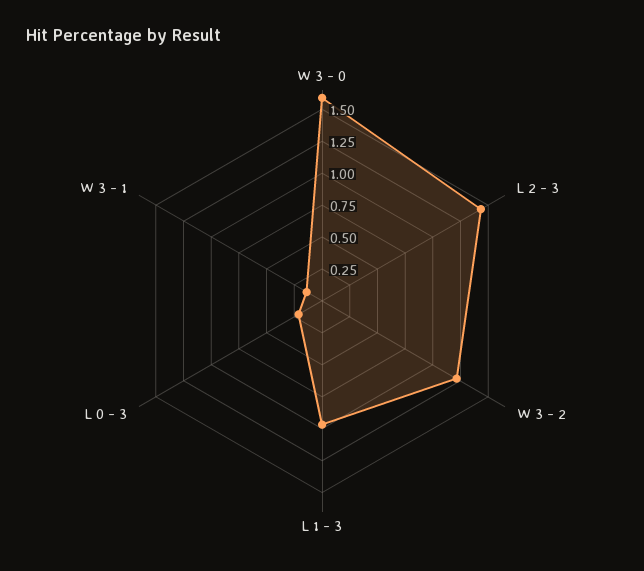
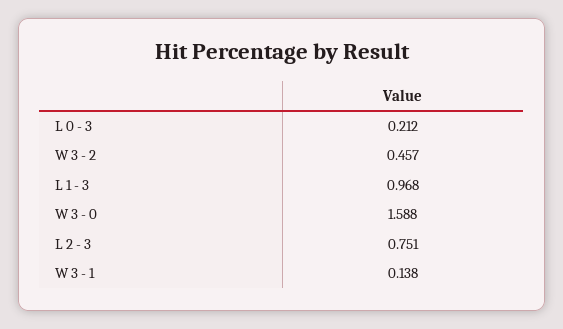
L 2 - 3: 1.5 -> 0.751
W 3 - 2: 1.25 -> 0.457

